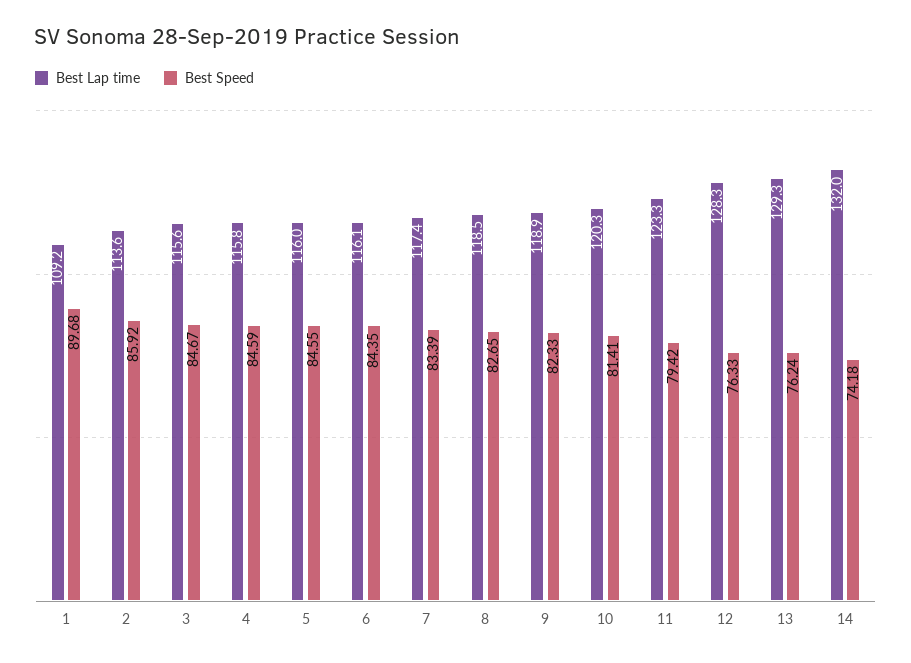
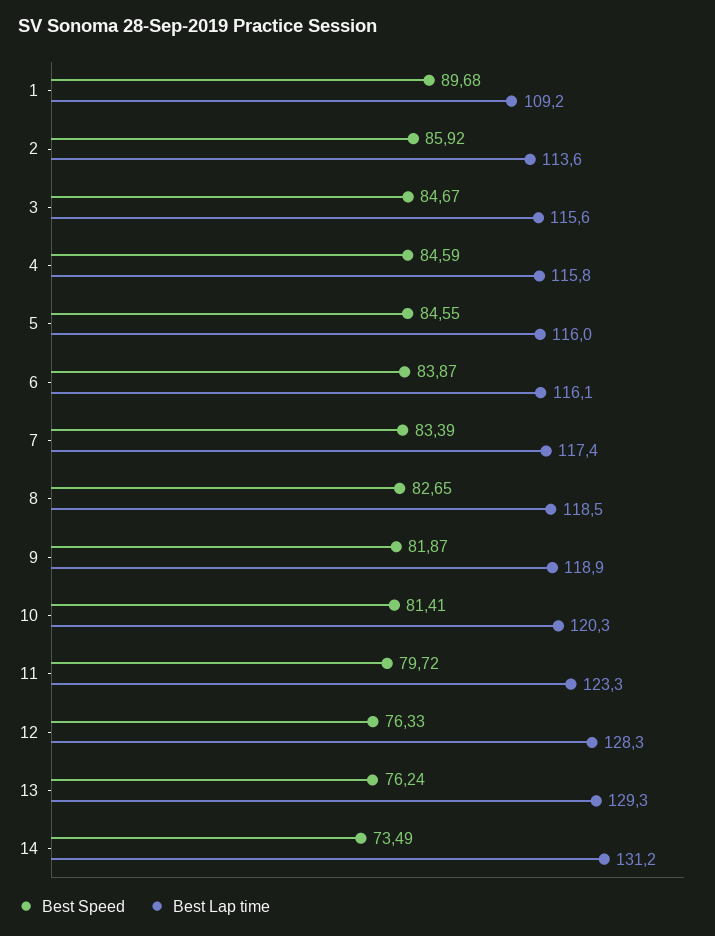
Best Speed, 6: 84.35 -> 83.87
Best Speed, 9: 82.33 -> 81.87
Best Speed, 11: 79.42 -> 79.72
Best Lap time, 14: 132 -> 131.2
Best Speed, 14: 74.18 -> 73.49

